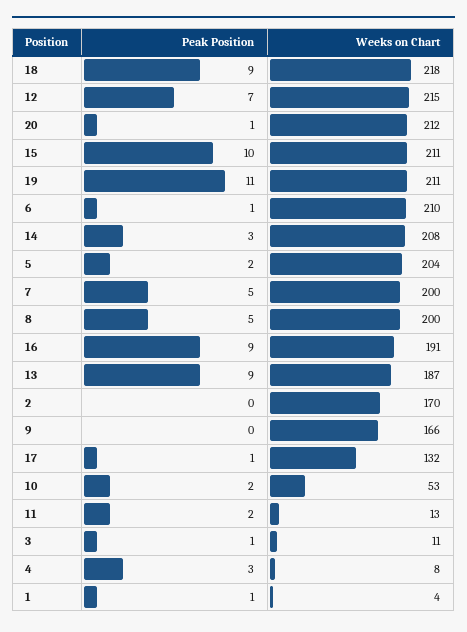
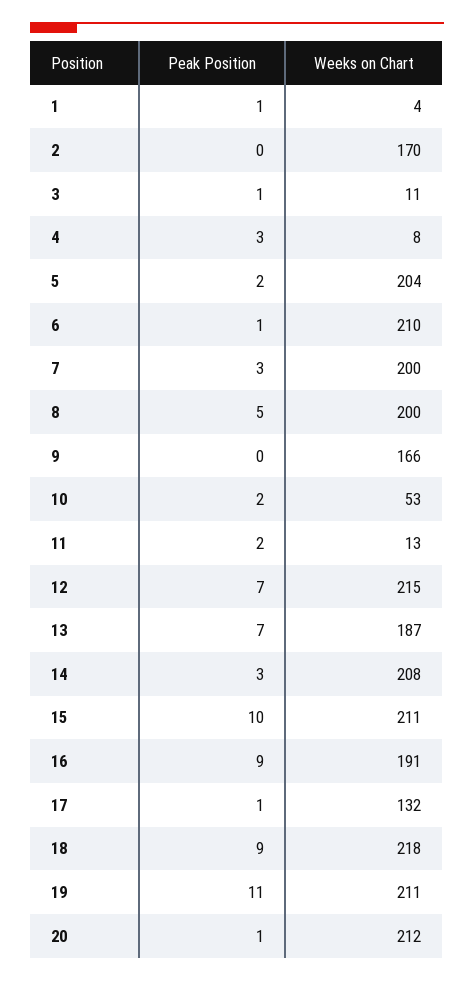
Peak Position, 7: 5 -> 3
Peak Position, 13: 9 -> 7

